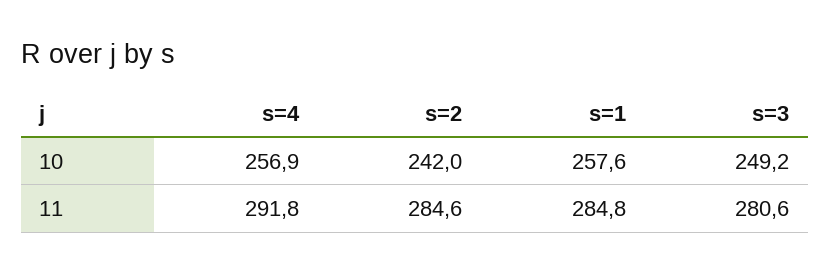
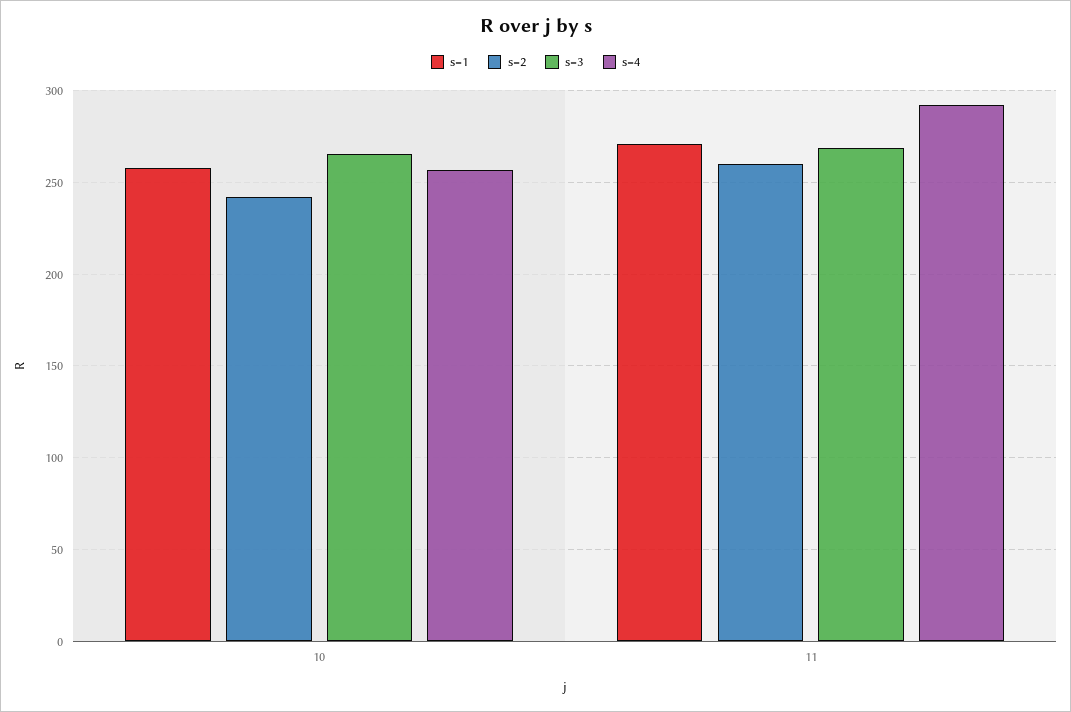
s=3, 10: 249.2 -> 265
s=2, 11: 284.6 -> 260
s=1, 11: 284.8 -> 270
s=3, 11: 280.6 -> 270

